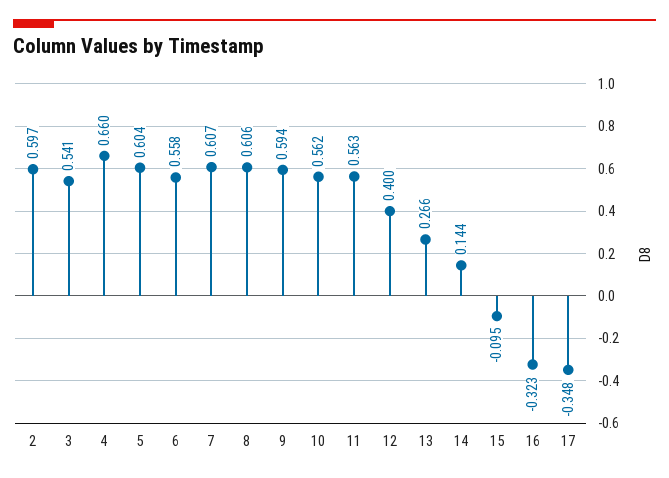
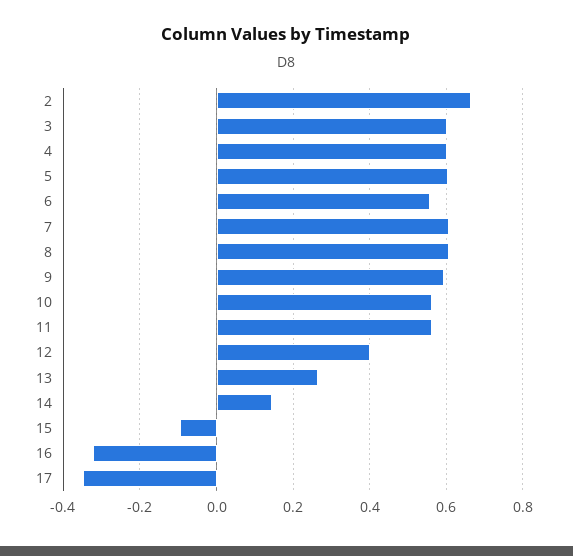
2: 0.597 -> 0.66
3: 0.541 -> 0.6
4: 0.66 -> 0.6

